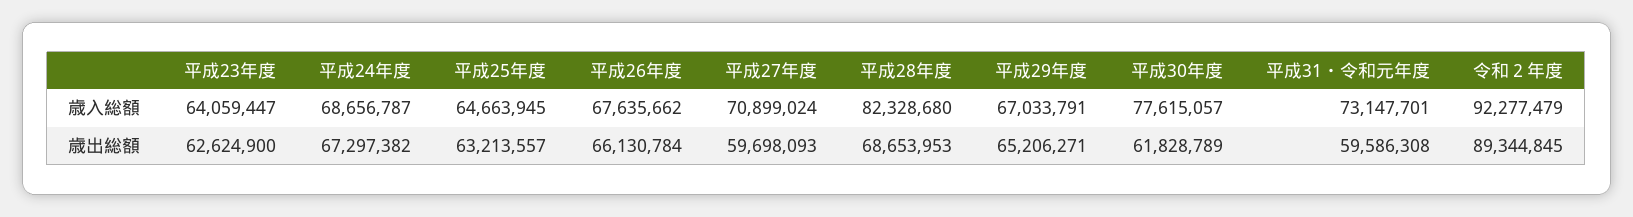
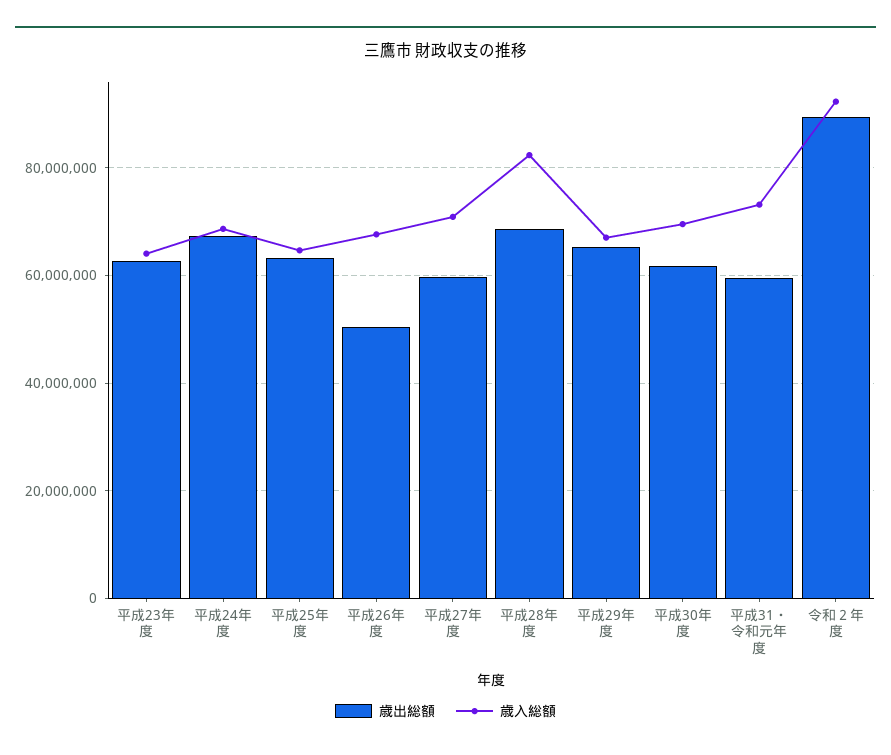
歳入総額, 平成30年度: 77615057 -> 70000000
歳出総額, 平成26年度: 66130784 -> 50000000

